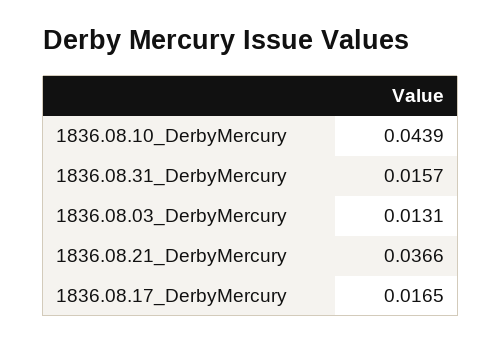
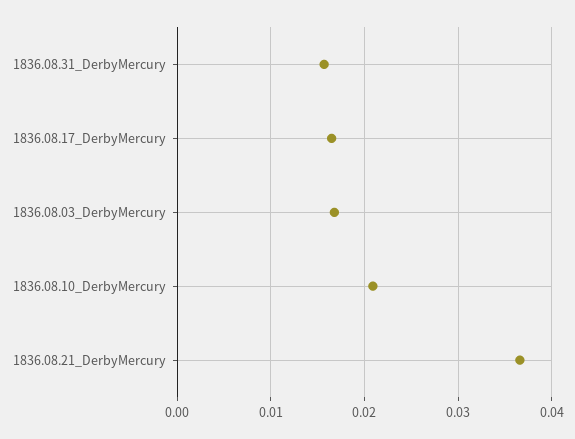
1836.08.10_DerbyMercury: 0.0439 -> 0.021
1836.08.03_DerbyMercury: 0.0131 -> 0.017

